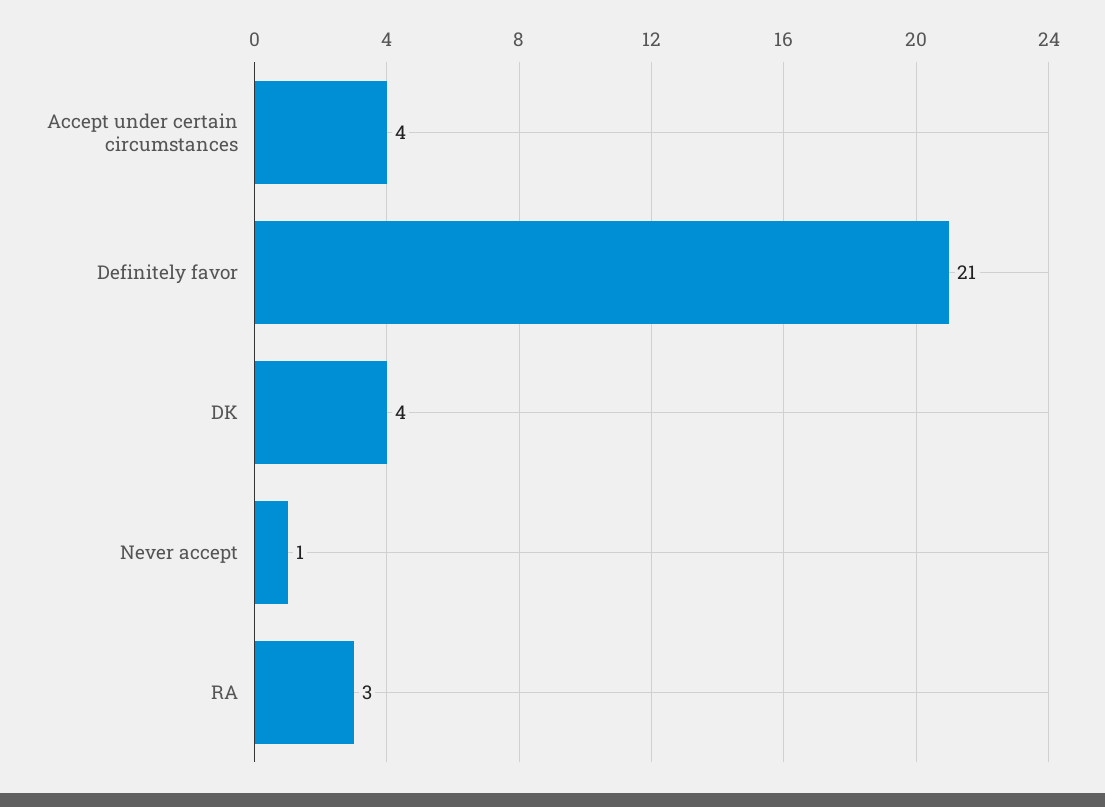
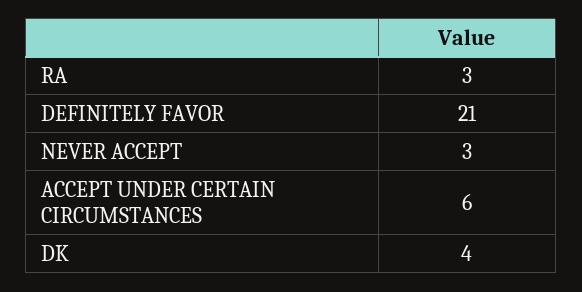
Accept under certain circumstances: 4 -> 6
Never accept: 1 -> 3

